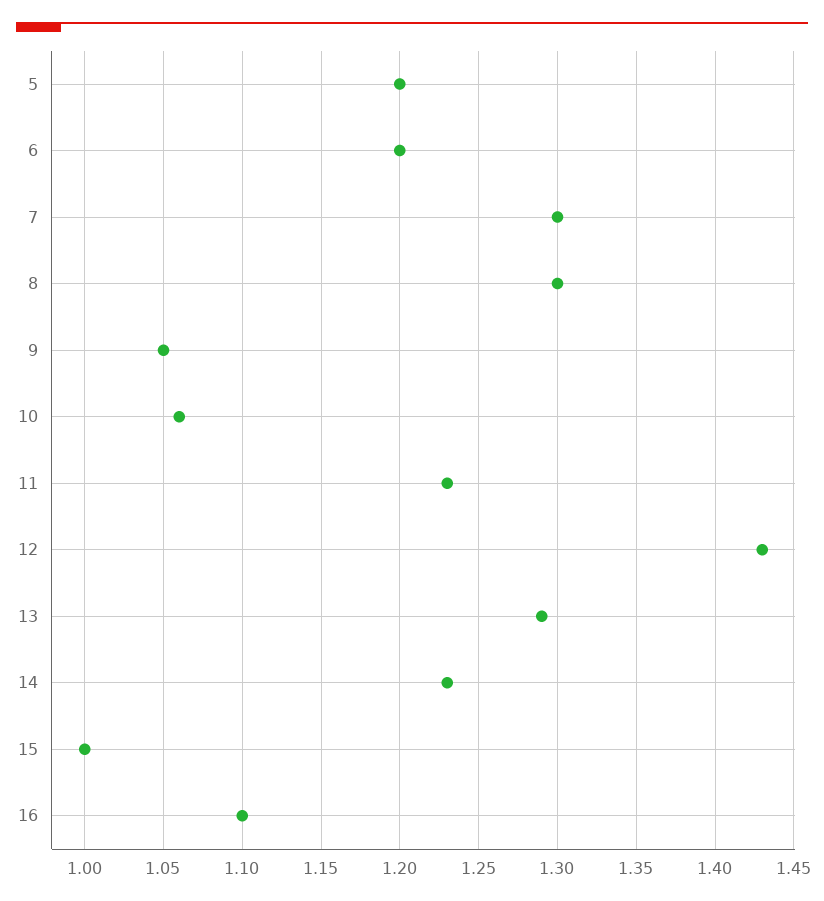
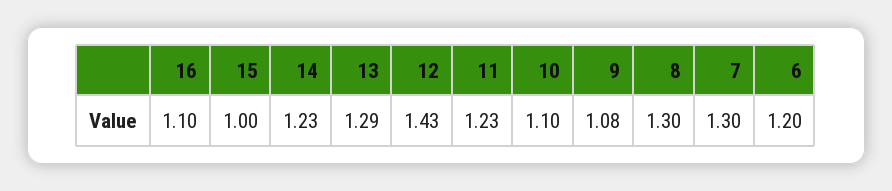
5: 1.2 -> none
9: 1.05 -> 1.08
10: 1.06 -> 1.1

